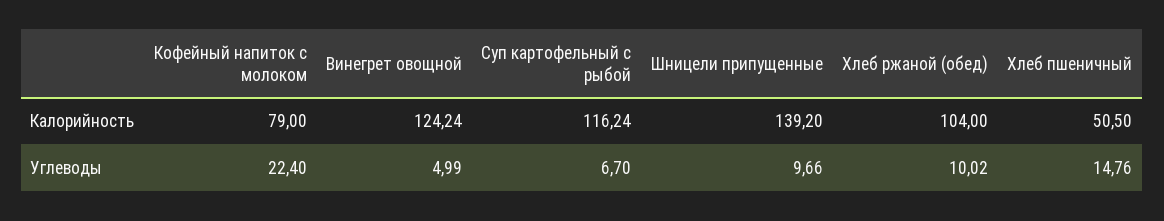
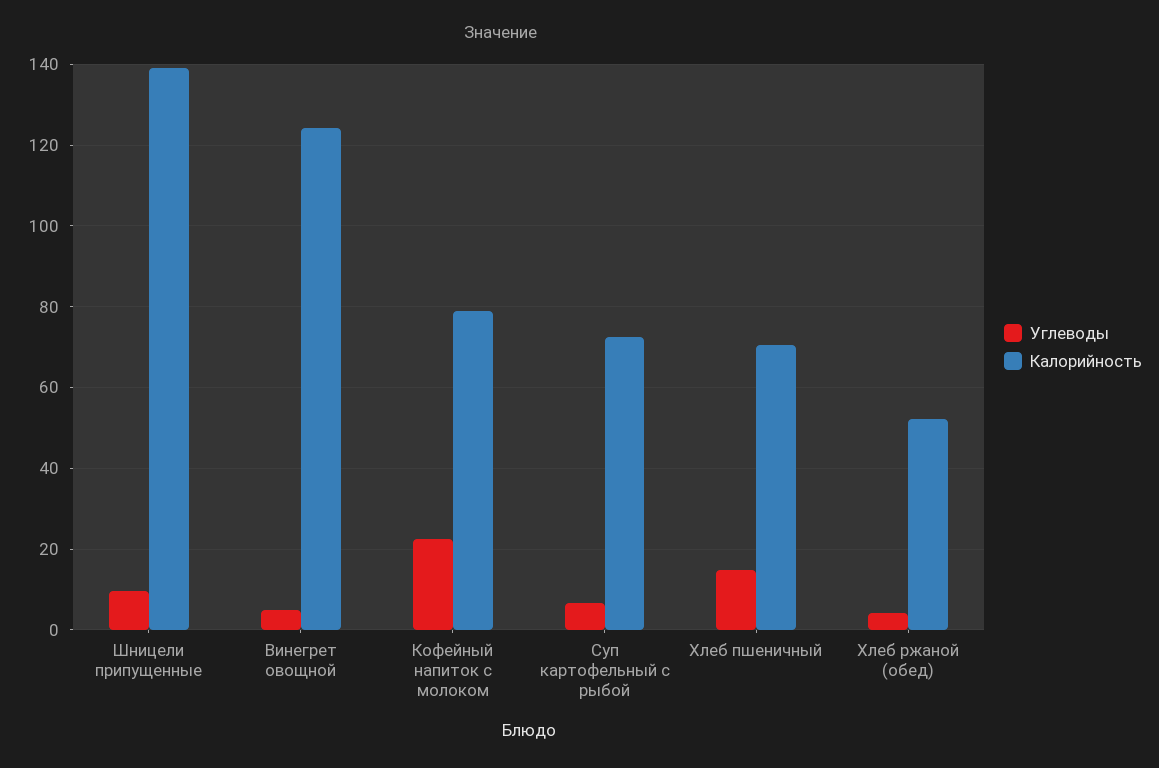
Калорийность, Суп картофельный с рыбой: 116.24 -> 72
Калорийность, Хлеб ржаной (обед): 104 -> 52
Калорийность, Хлеб пшеничный: 50.5 -> 70
Углеводы, Хлеб ржаной (обед): 10.02 -> 4

